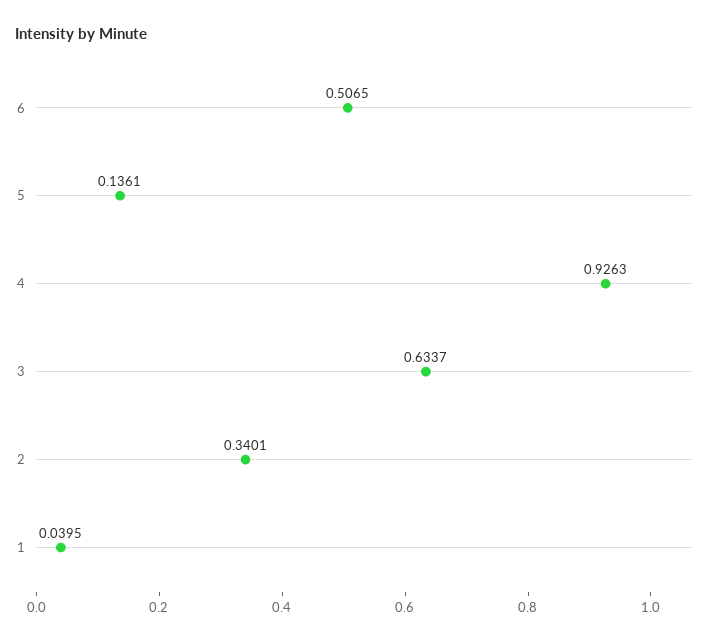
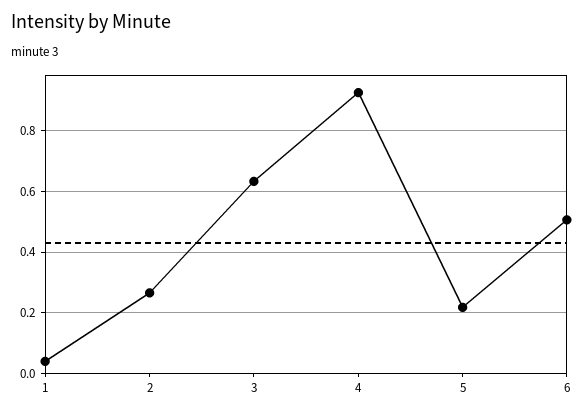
5: 0.1361 -> 0.22
2: 0.3401 -> 0.26

